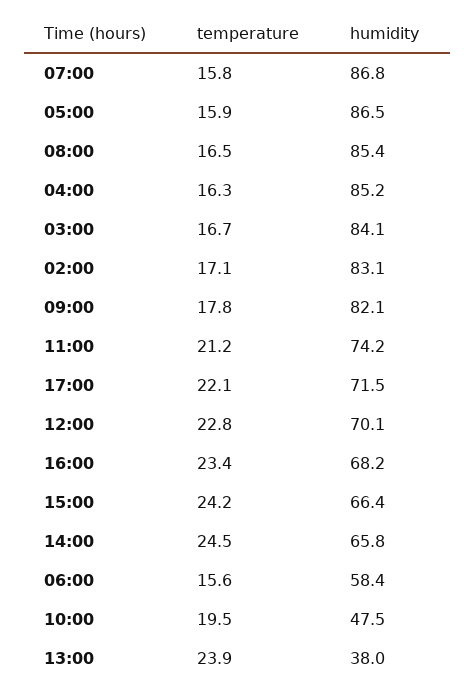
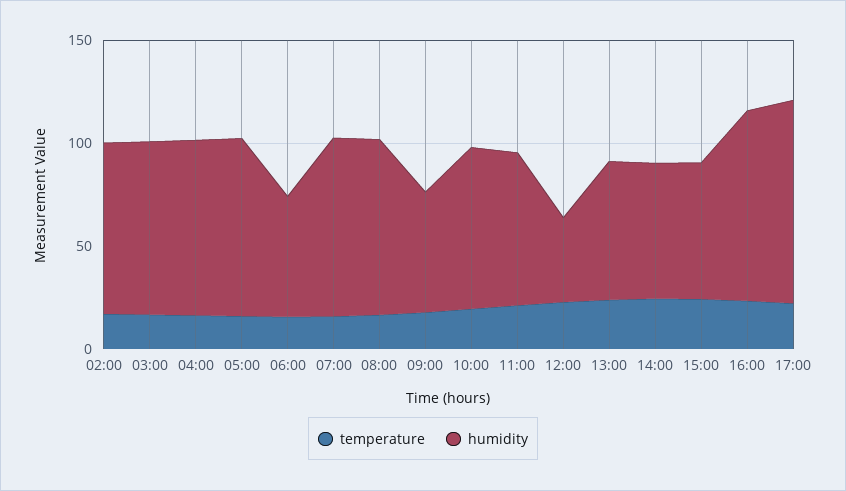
humidity, 09:00: 82.1 -> 60
humidity, 17:00: 71.5 -> 100
humidity, 12:00: 70.1 -> 40
humidity, 16:00: 68.2 -> 90
humidity, 10:00: 47.5 -> 80
humidity, 13:00: 38 -> 70

